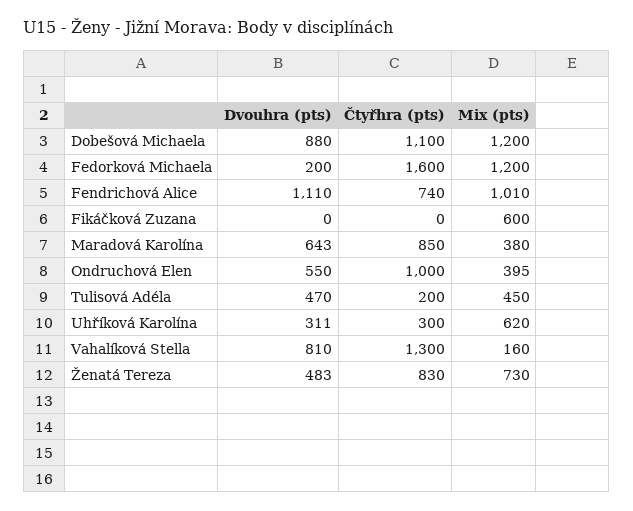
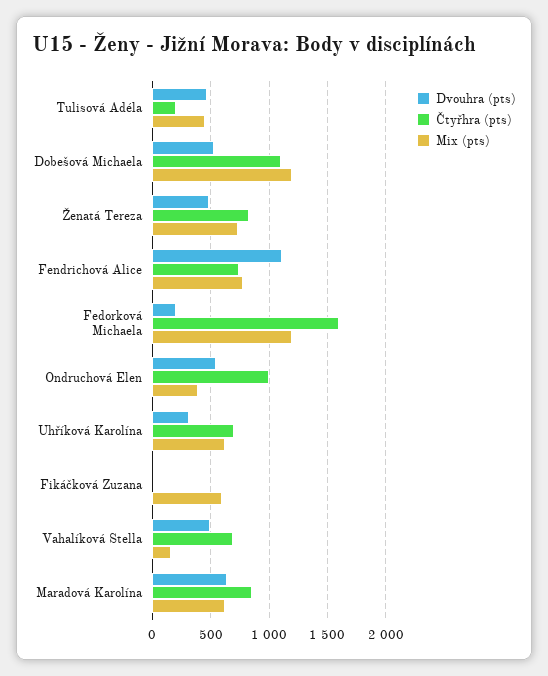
Dvouhra (pts), Dobešová Michaela: 880 -> 500
Mix (pts), Fendrichová Alice: 1010 -> 800
Mix (pts), Maradová Karolína: 380 -> 600
Čtyřhra (pts), Uhříková Karolína: 300 -> 700
Dvouhra (pts), Vahalíková Stella: 810 -> 500
Čtyřhra (pts), Vahalíková Stella: 1300 -> 700

